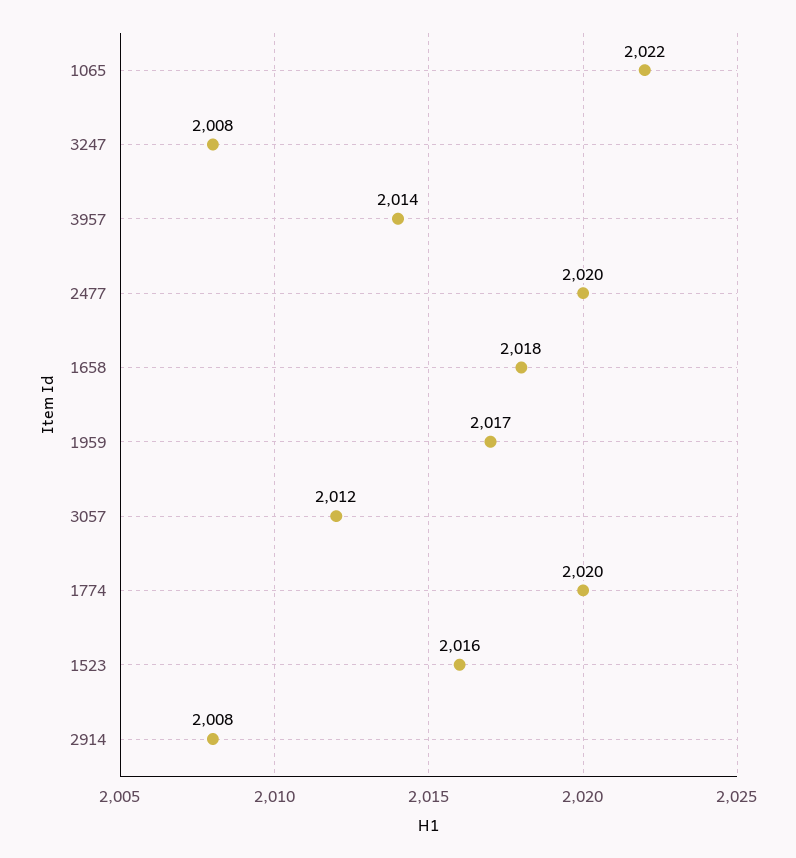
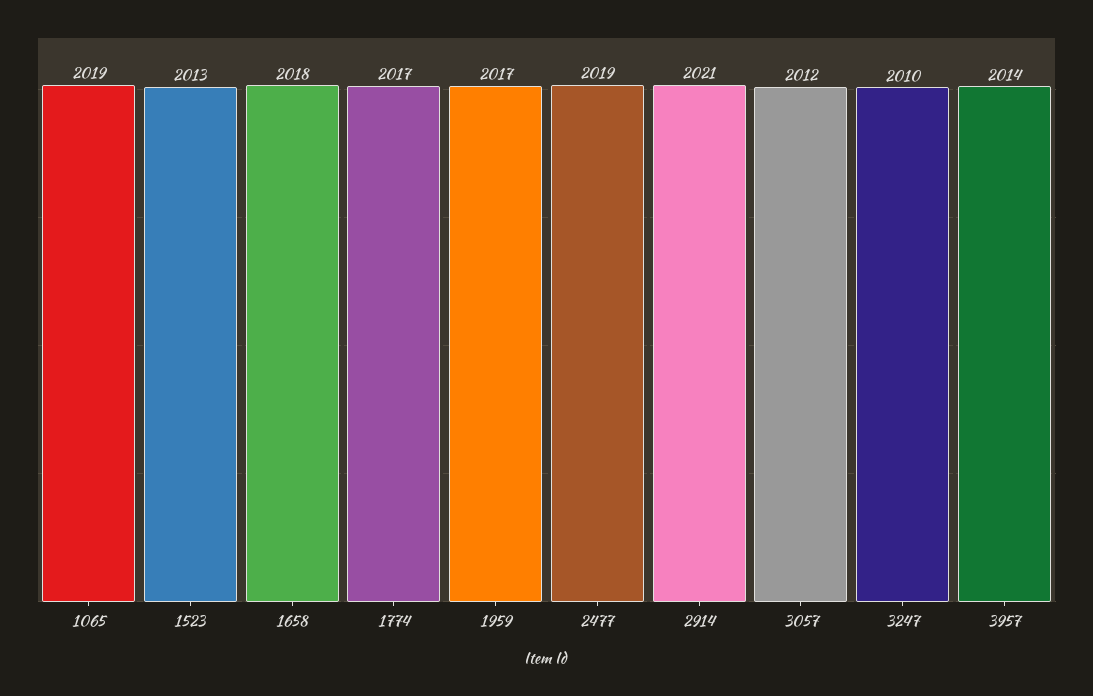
1065: 2022 -> 2019
3247: 2008 -> 2010
2477: 2020 -> 2019
1774: 2020 -> 2017
1523: 2016 -> 2013
2914: 2008 -> 2021

